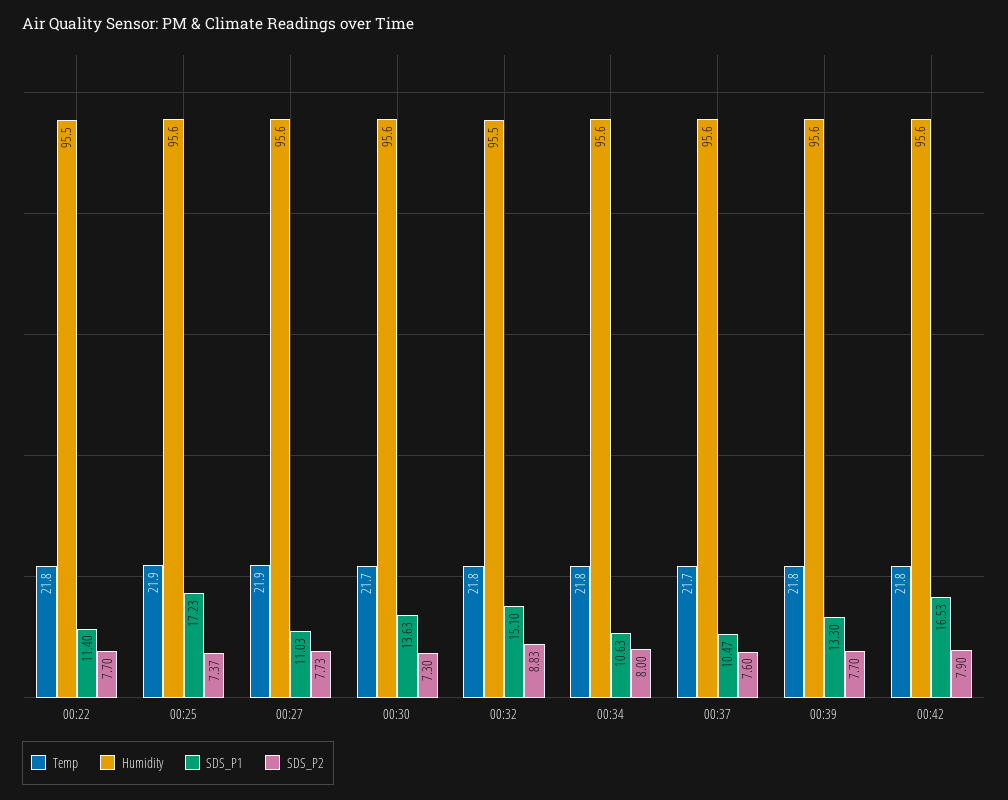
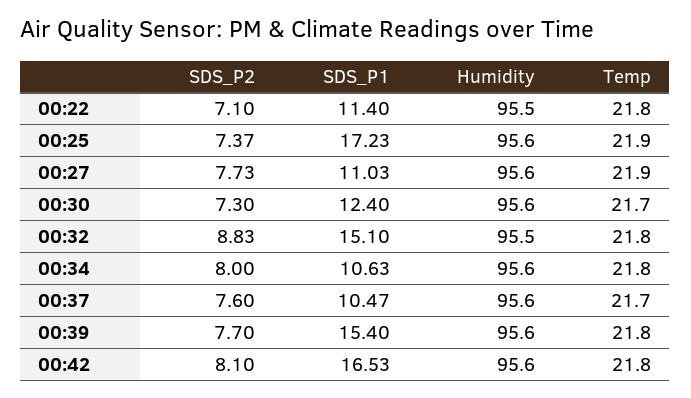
SDS_P2, 00:22: 7.7 -> 7.1
SDS_P1, 00:30: 13.63 -> 12.4
SDS_P1, 00:39: 13.3 -> 15.4
SDS_P2, 00:42: 7.9 -> 8.1

